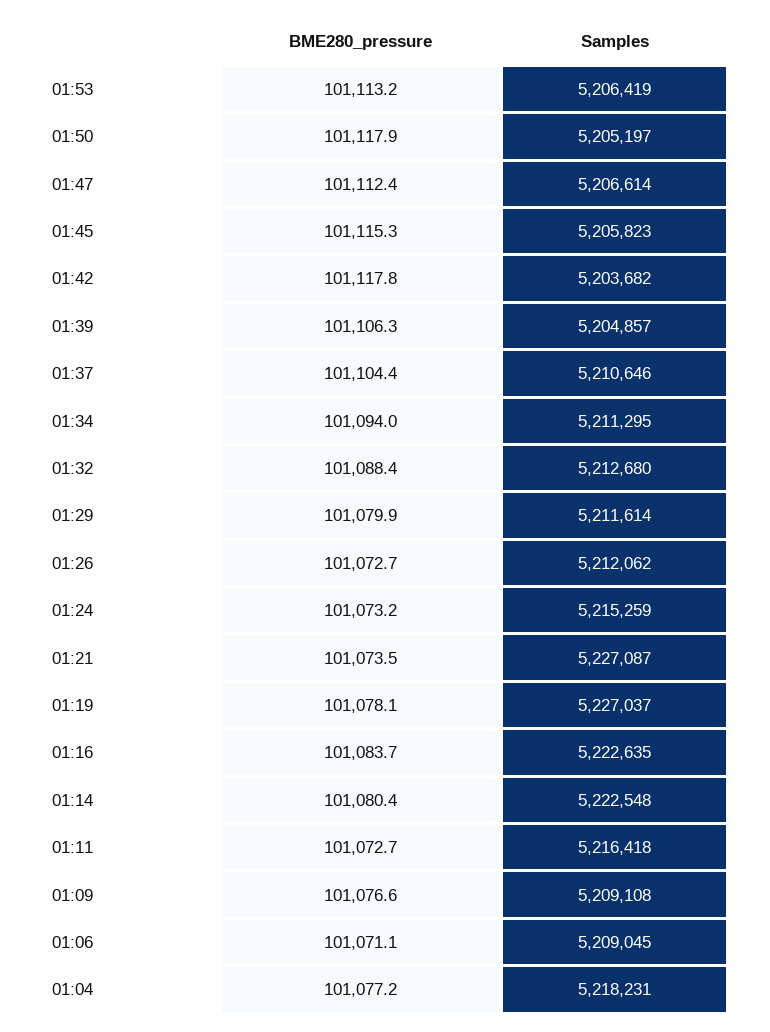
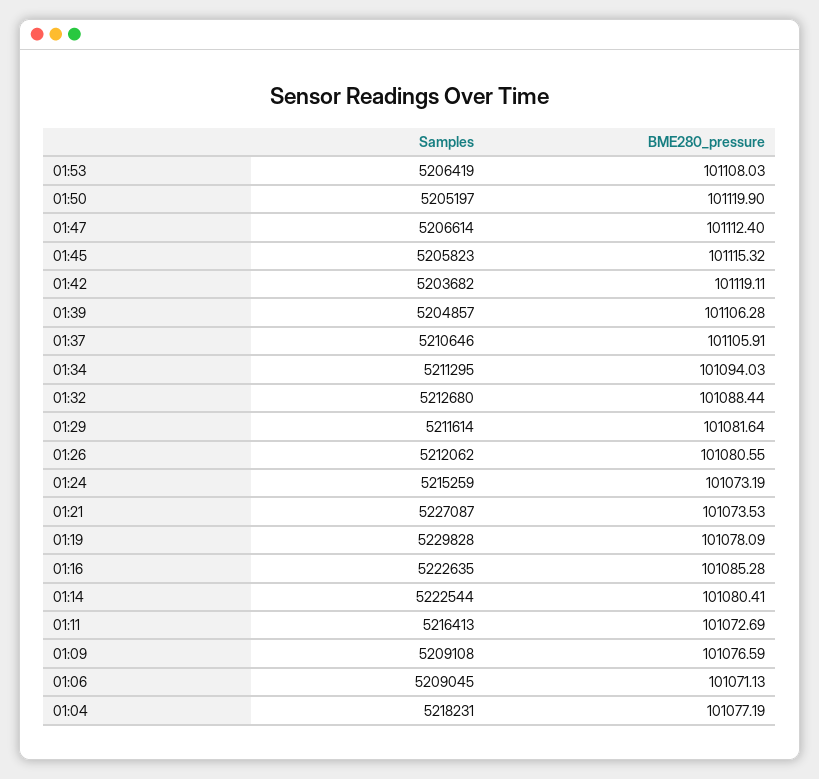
BME280_pressure, 01:53: 101113.2 -> 101108.03
BME280_pressure, 01:50: 101117.9 -> 101119.9
BME280_pressure, 01:42: 101117.8 -> 101119.11
BME280_pressure, 01:37: 101104.4 -> 101105.91
BME280_pressure, 01:29: 101079.9 -> 101081.64
BME280_pressure, 01:26: 101072.7 -> 101080.55
Samples, 01:19: 5227037 -> 5229828
BME280_pressure, 01:16: 101083.7 -> 101085.28
Samples, 01:14: 5222548 -> 5222544
Samples, 01:11: 5216418 -> 5216413

